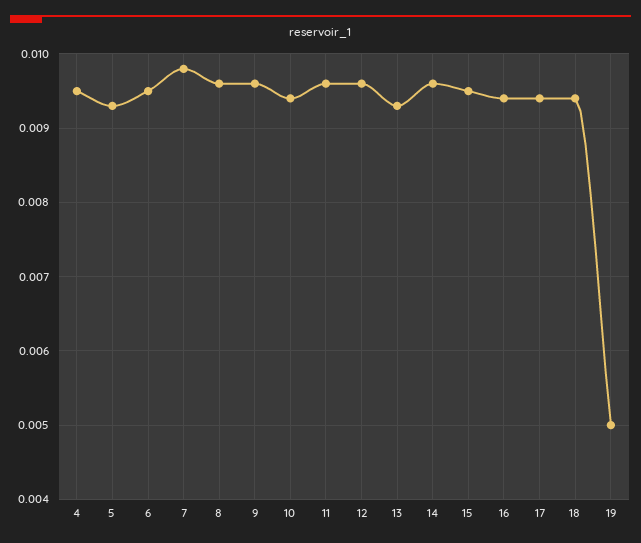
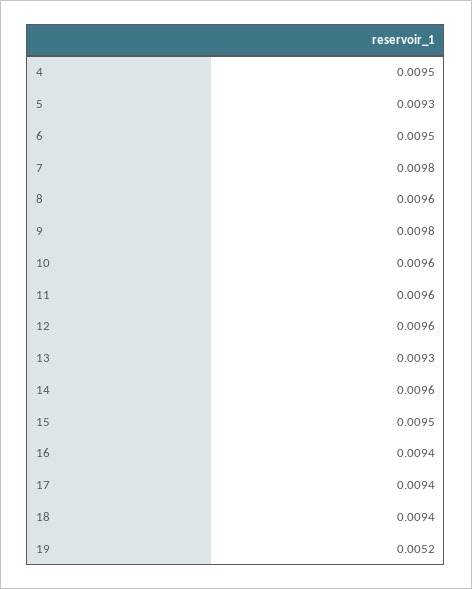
9: 0.0096 -> 0.0098
10: 0.0094 -> 0.0096
19: 0.005 -> 0.0052

